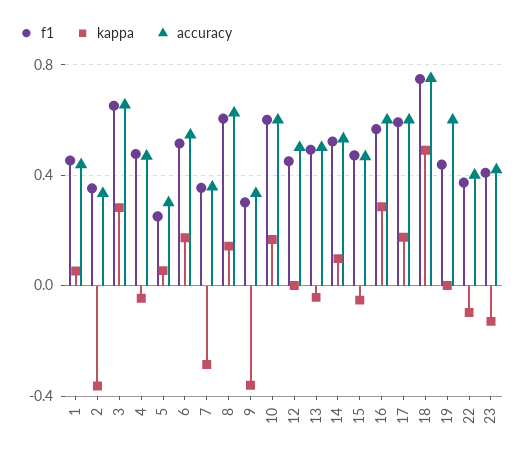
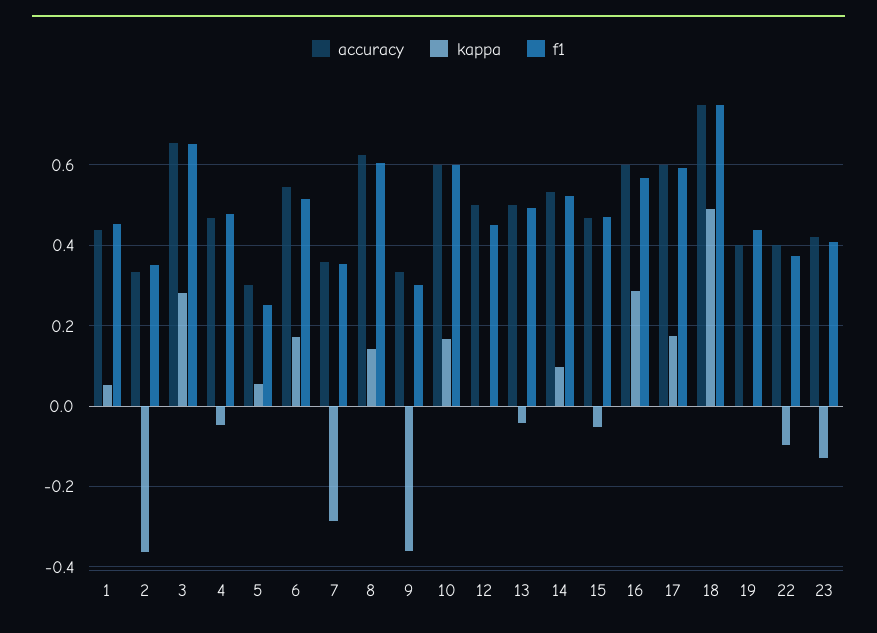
accuracy, 19: 0.6 -> 0.4

